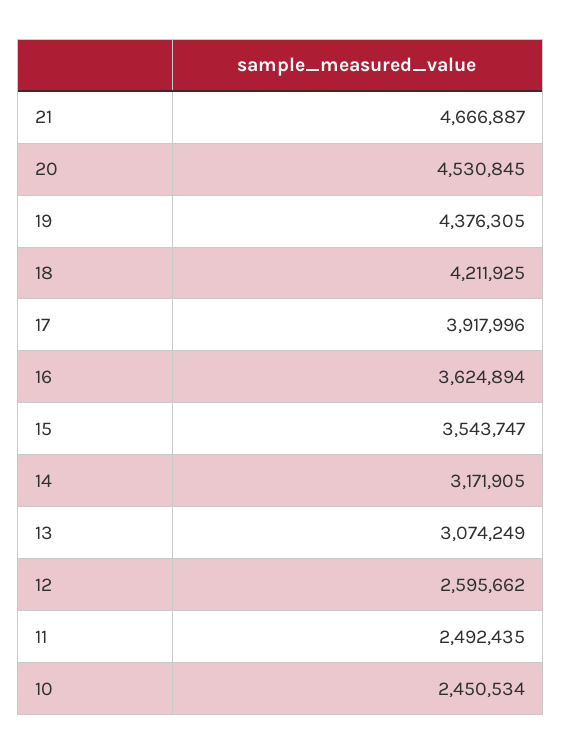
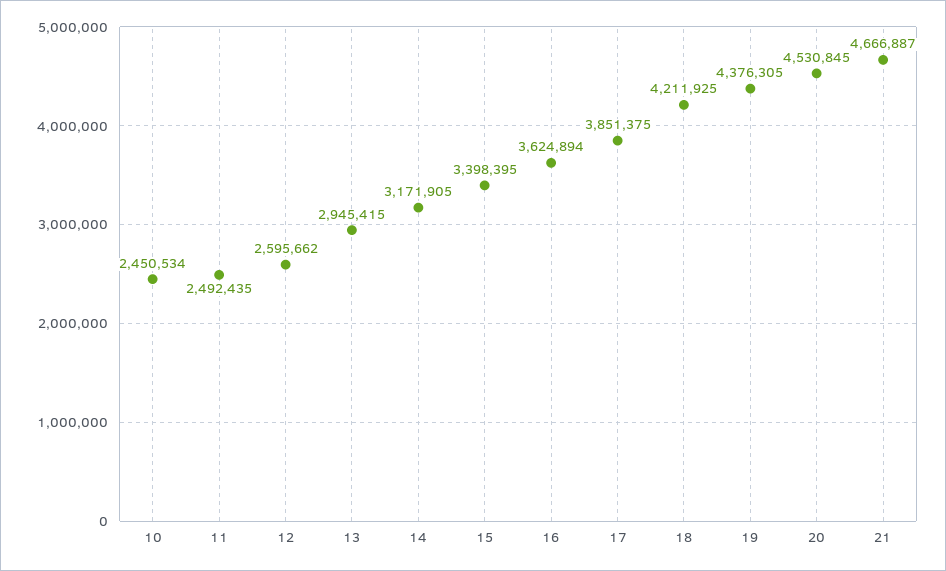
17: 3917996 -> 3851375
15: 3543747 -> 3398395
13: 3074249 -> 2945415

